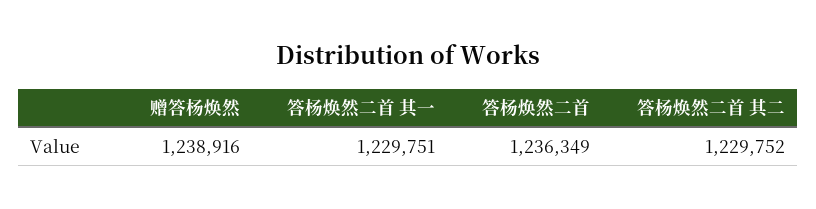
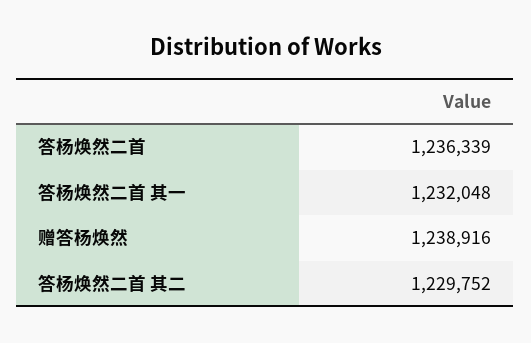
答杨焕然二首 其一: 1229751 -> 1232048
答杨焕然二首: 1236349 -> 1236339

